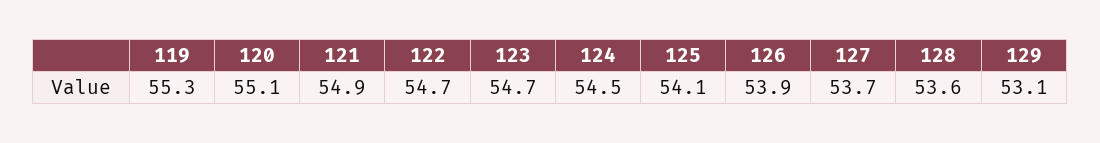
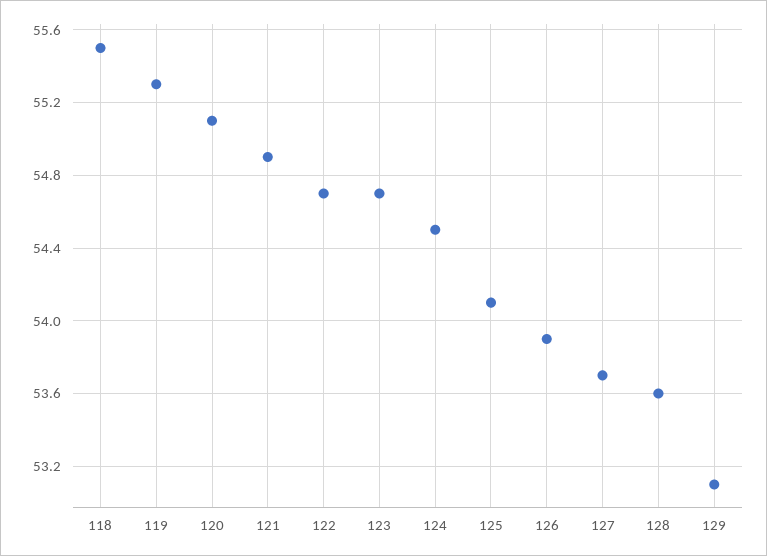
118: none -> 55.5

